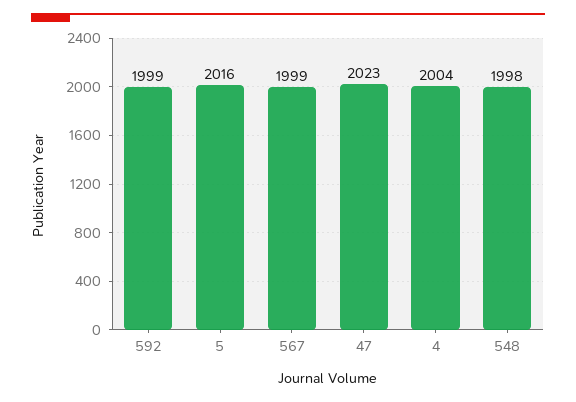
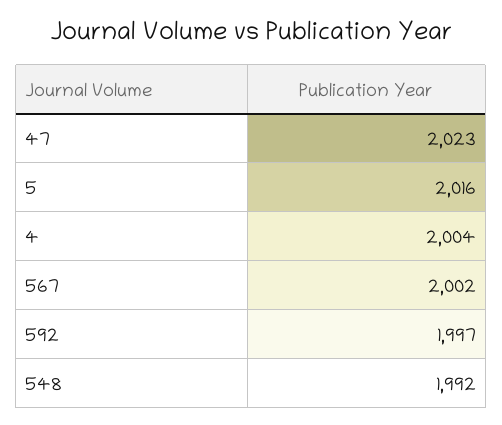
592: 1999 -> 1997
567: 1999 -> 2002
548: 1998 -> 1992

